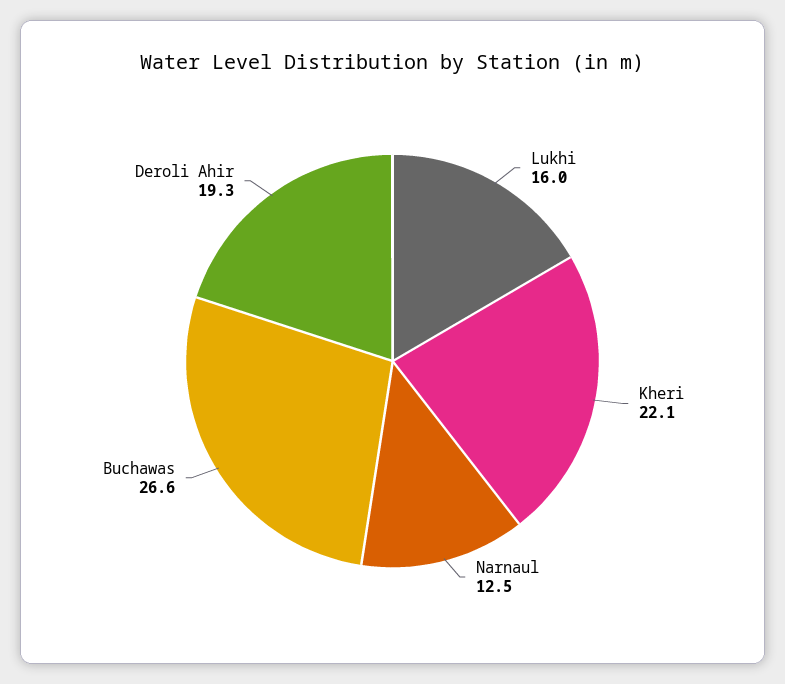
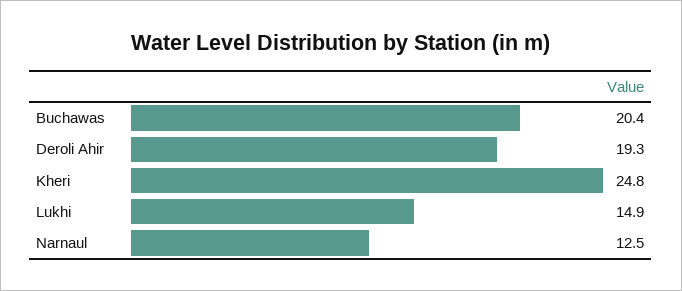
Lukhi: 16 -> 14.9
Kheri: 22.1 -> 24.8
Buchawas: 26.6 -> 20.4

